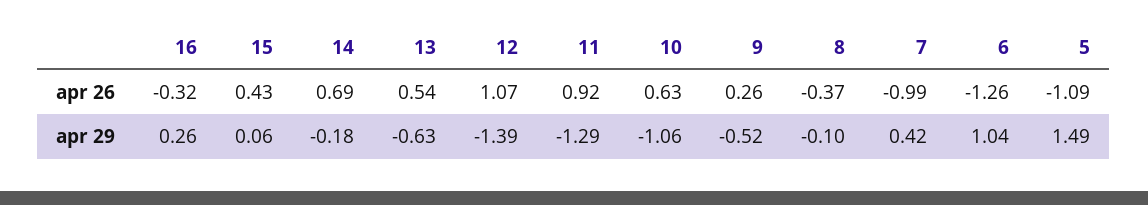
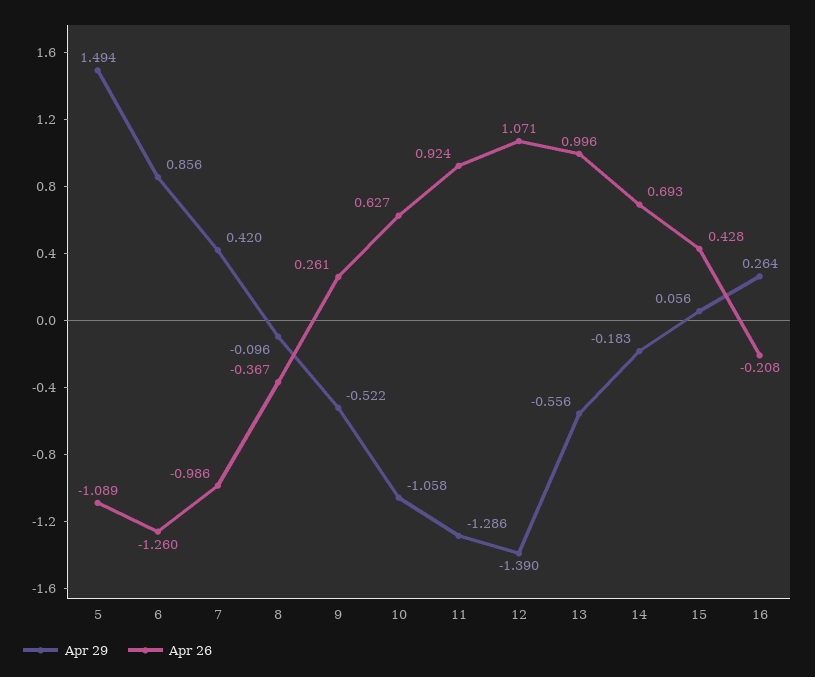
apr 26, 16: -0.32 -> -0.208
apr 26, 13: 0.54 -> 0.996
apr 29, 13: -0.63 -> -0.556
apr 29, 6: 1.04 -> 0.856

